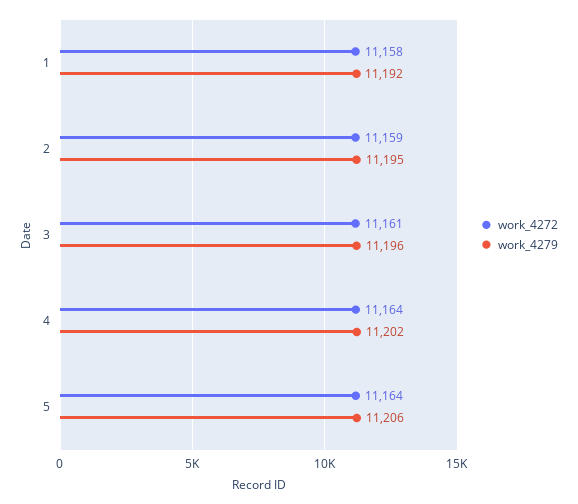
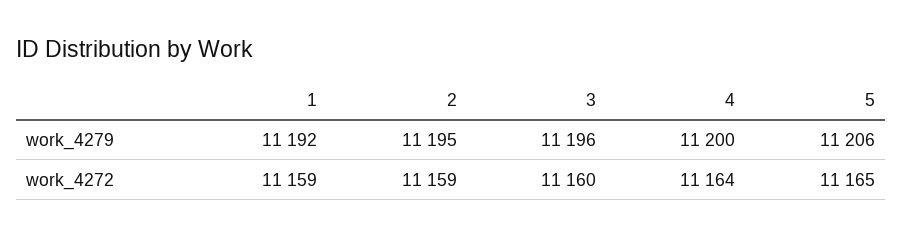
work_4272, 1: 11158 -> 11159
work_4272, 3: 11161 -> 11160
work_4279, 4: 11202 -> 11200
work_4272, 5: 11164 -> 11165

